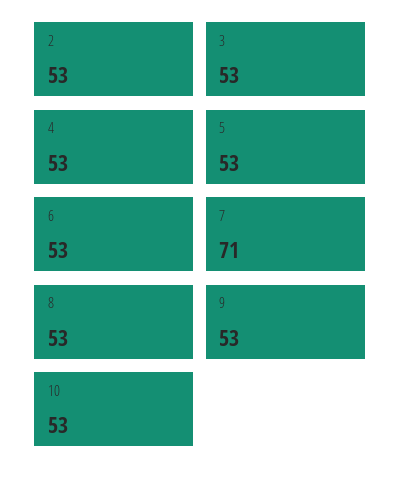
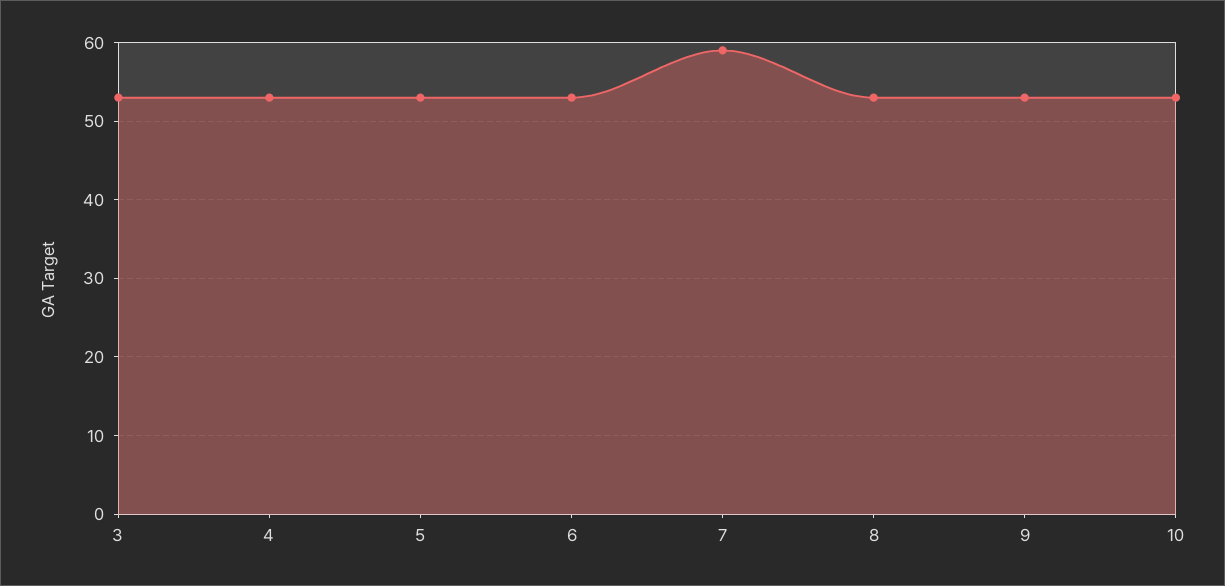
2: 53 -> none
7: 71 -> 59

